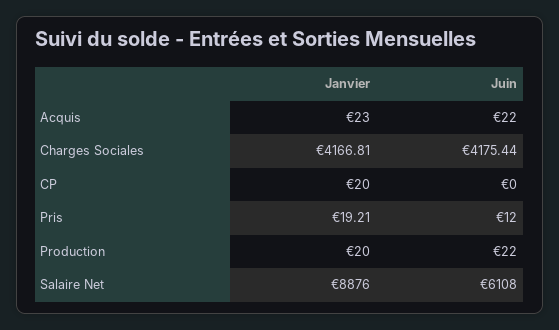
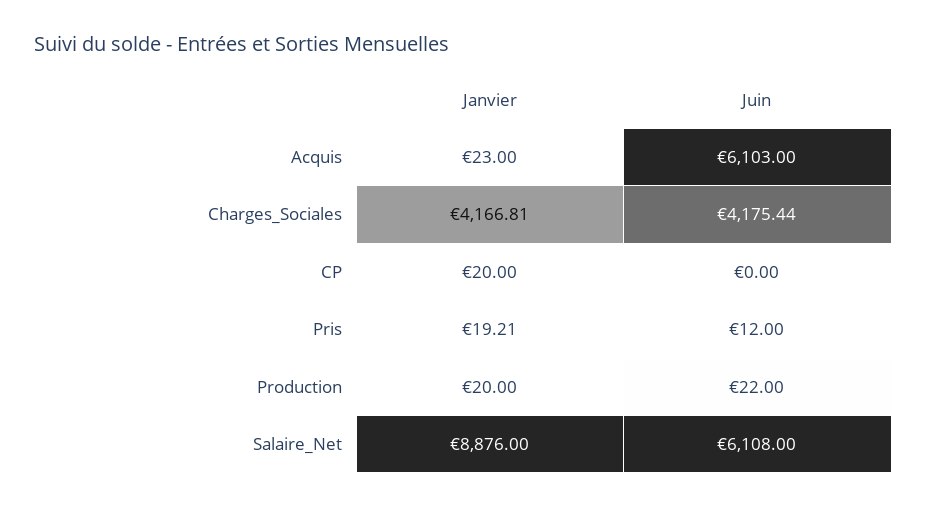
Juin, Acquis: 22 -> 6103

